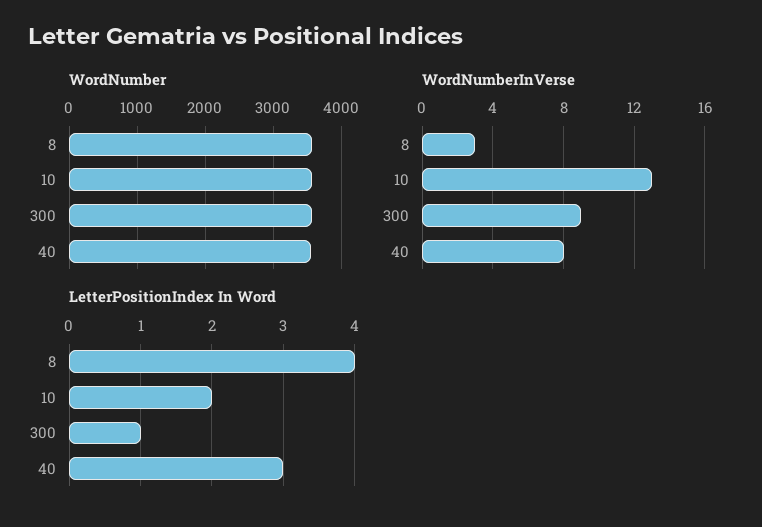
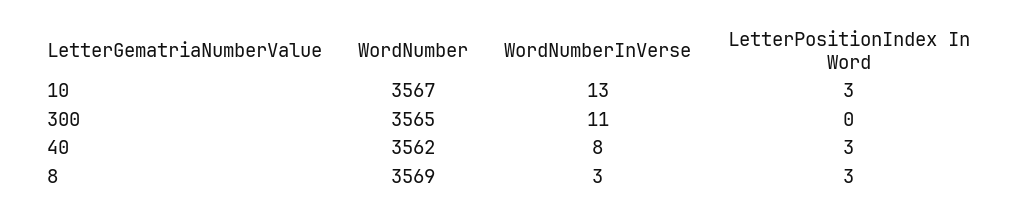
WordNumberInVerse, 300: 9 -> 11
LetterPositionIndex In Word, 8: 4 -> 3
LetterPositionIndex In Word, 10: 2 -> 3
LetterPositionIndex In Word, 300: 1 -> 0

